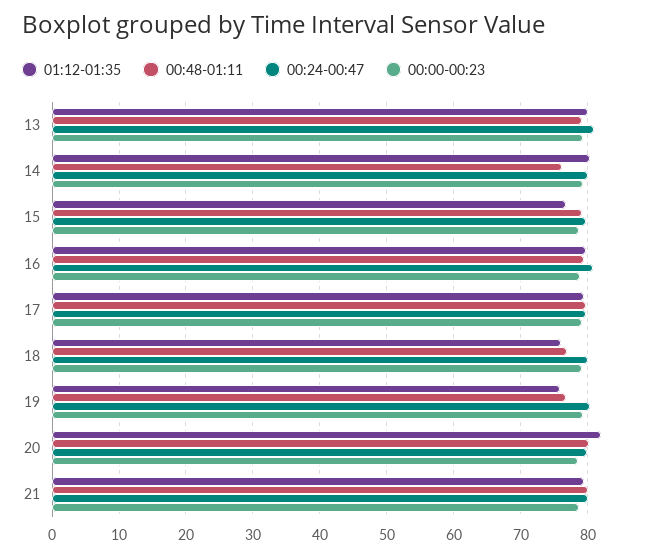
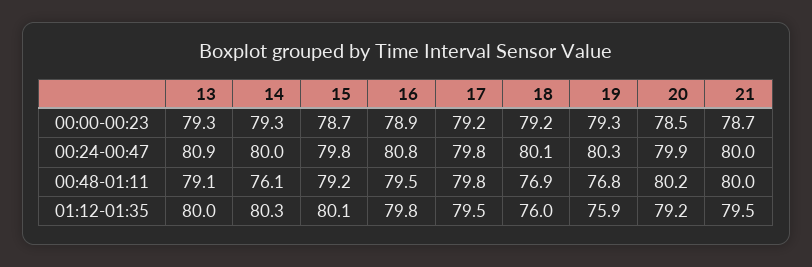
01:12-01:35, 15: 77 -> 80.1
01:12-01:35, 20: 82 -> 79.2

